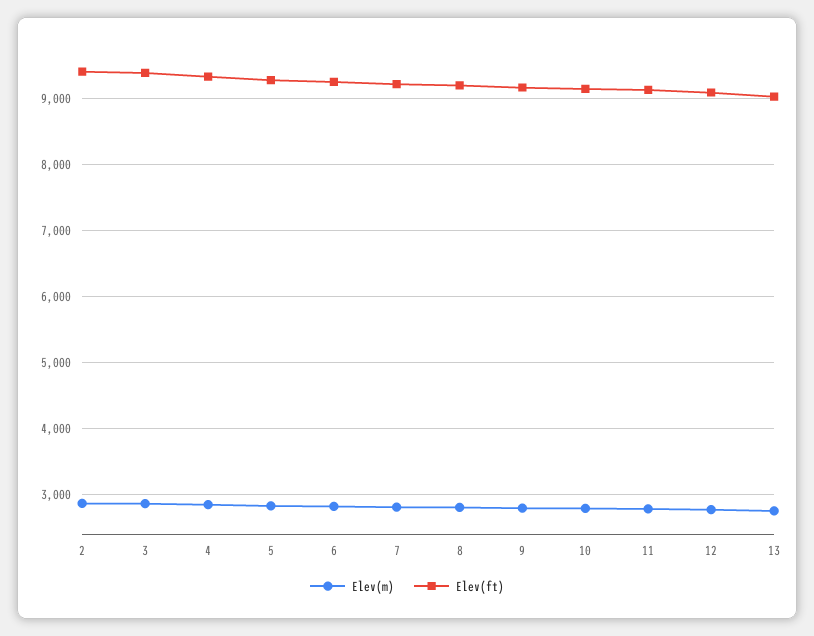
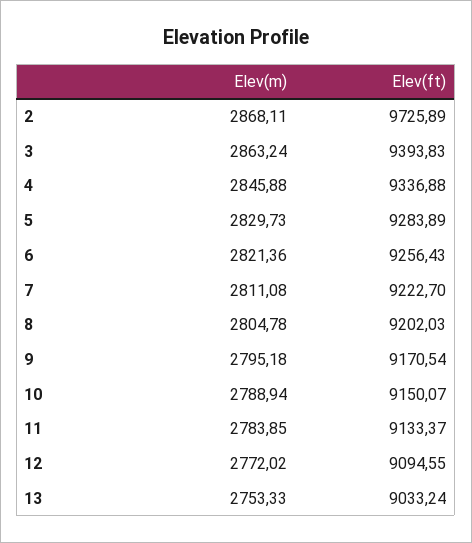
Elev(ft), 2: 9400 -> 9725.89

